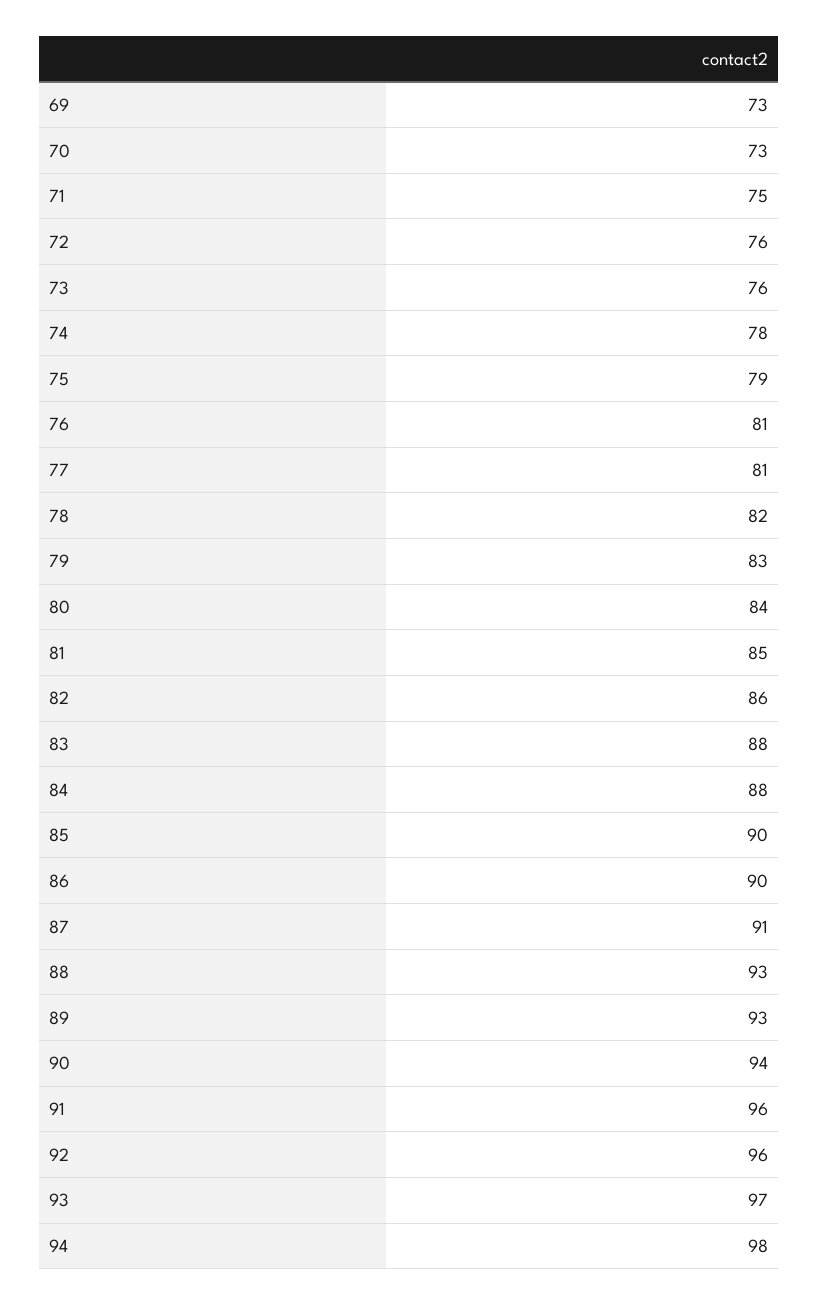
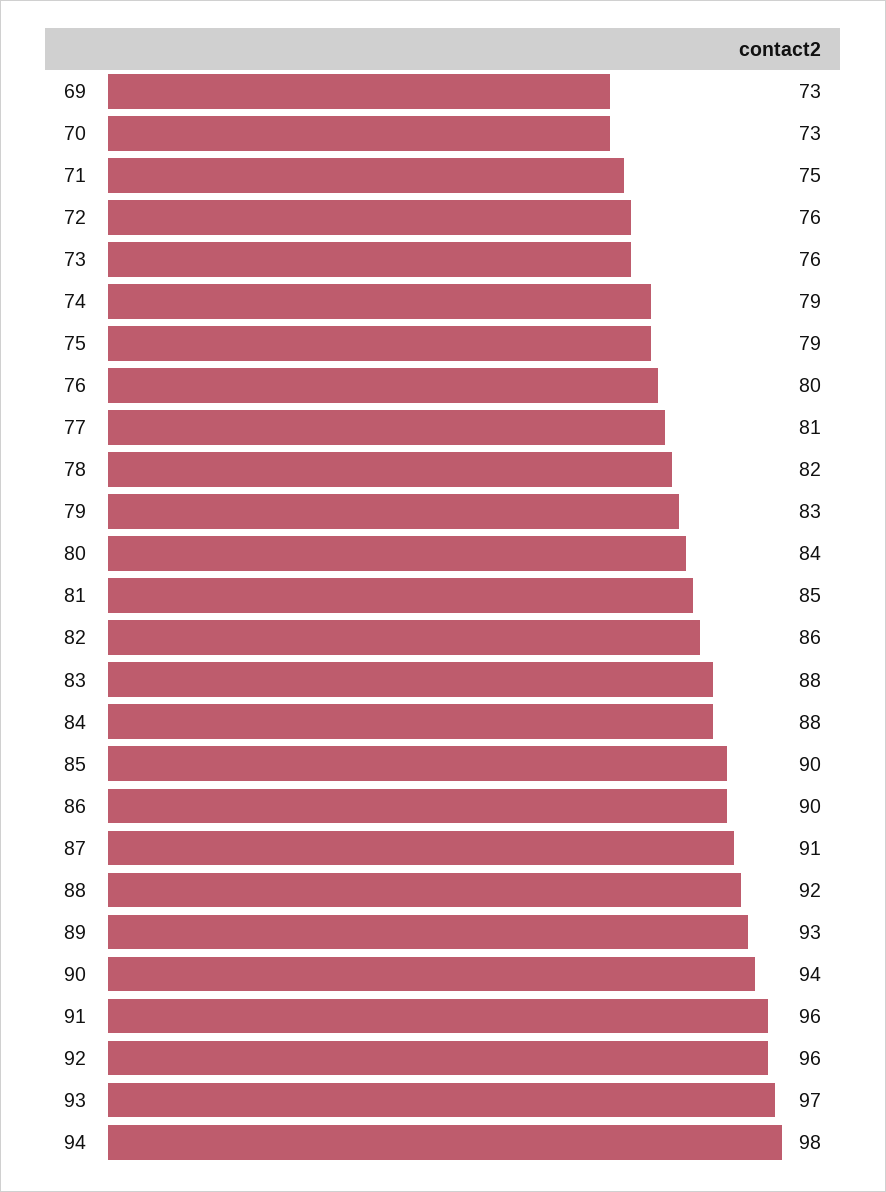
74: 78 -> 79
76: 81 -> 80
88: 93 -> 92

